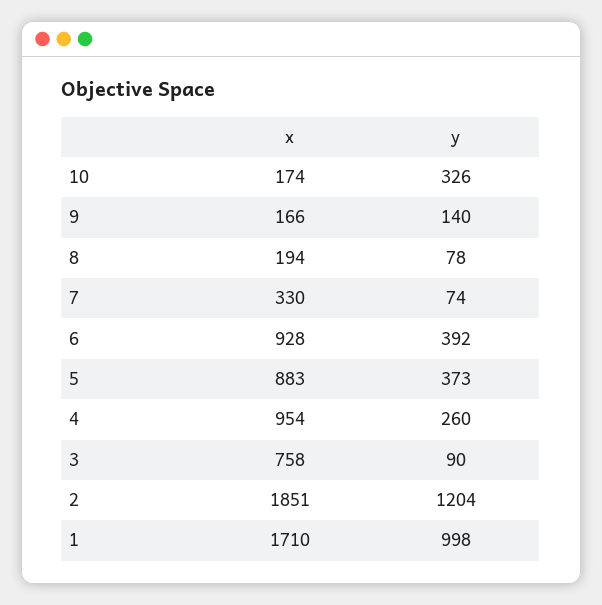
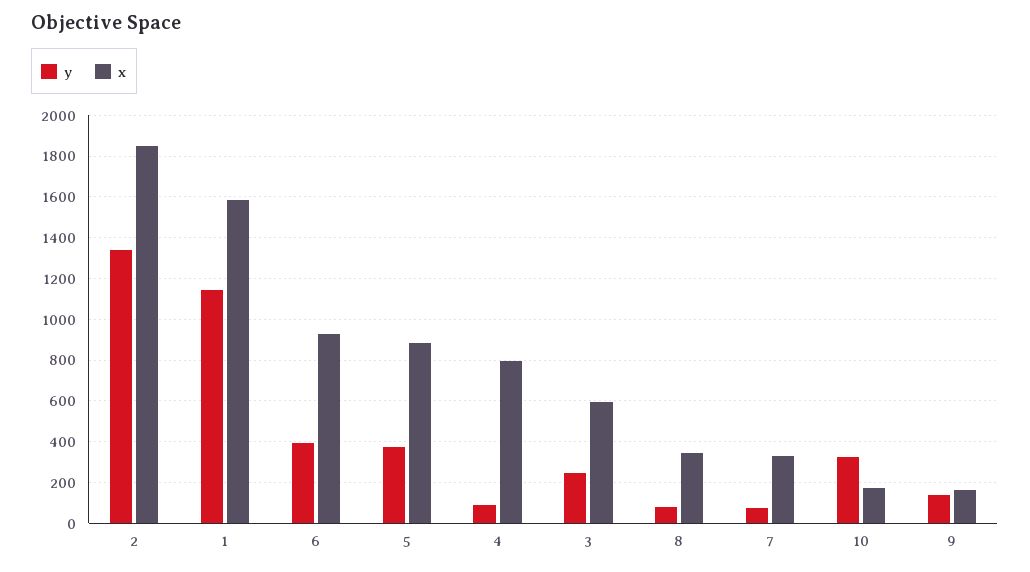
x, 8: 194 -> 350
x, 4: 954 -> 800
y, 4: 260 -> 100
x, 3: 758 -> 600
y, 3: 90 -> 250
y, 2: 1204 -> 1350
x, 1: 1710 -> 1600
y, 1: 998 -> 1150

